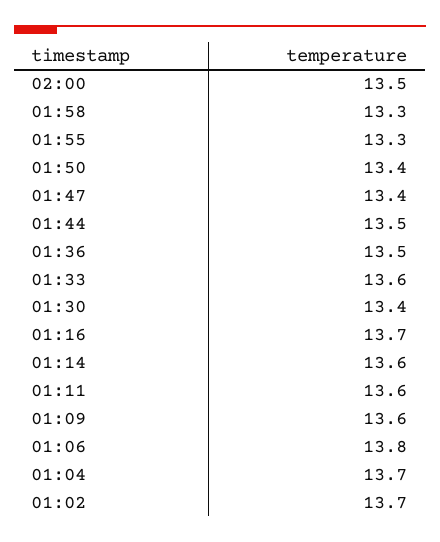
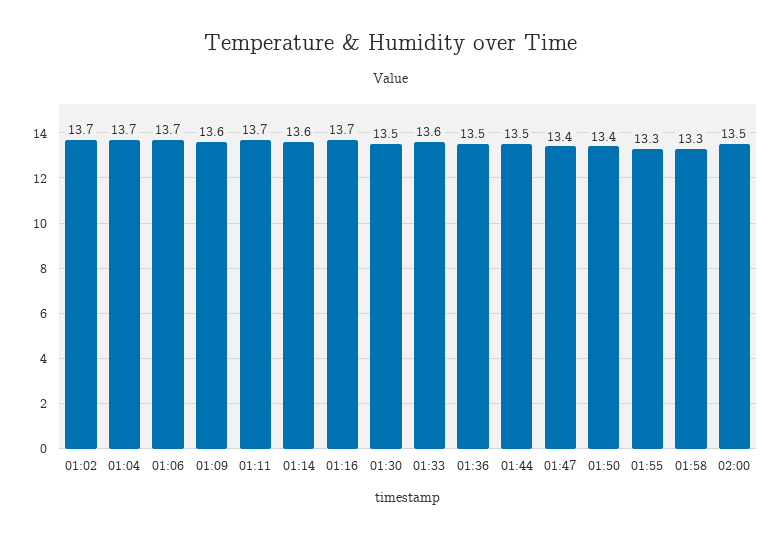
01:30: 13.4 -> 13.5
01:11: 13.6 -> 13.7
01:06: 13.8 -> 13.7

